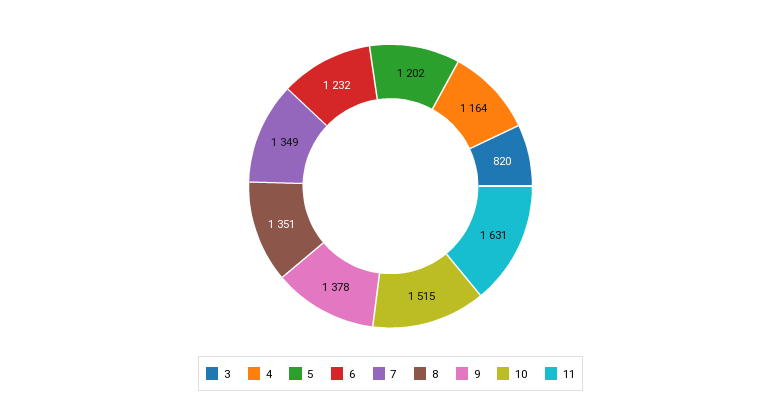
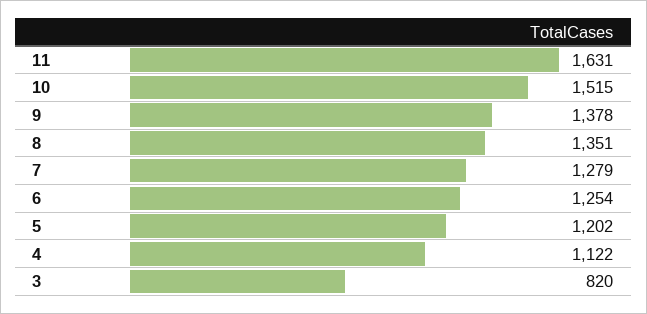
4: 1164 -> 1122
6: 1232 -> 1254
7: 1349 -> 1279

